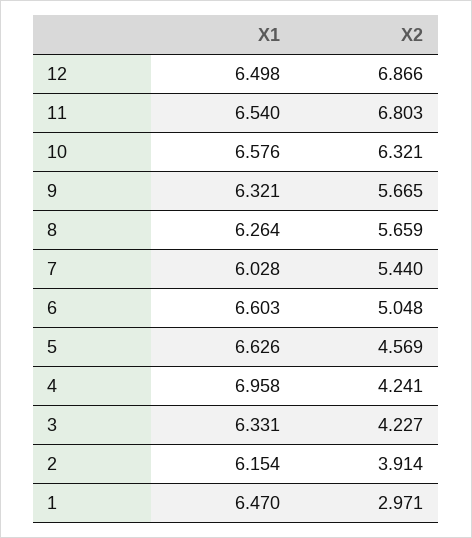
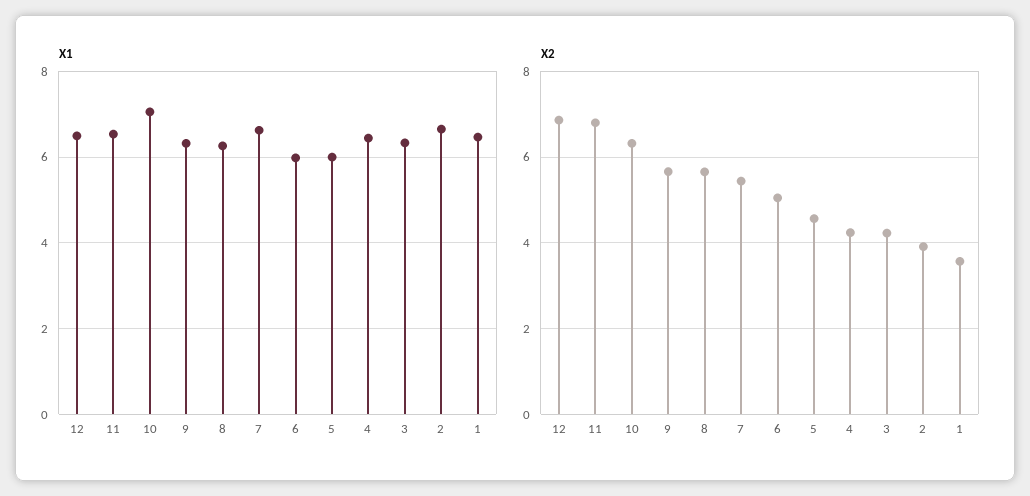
X1, 10: 6.576 -> 7
X1, 7: 6.028 -> 6.6
X1, 6: 6.603 -> 6
X1, 5: 6.626 -> 6
X1, 4: 6.958 -> 6.4
X1, 2: 6.154 -> 6.6
X2, 1: 2.971 -> 3.6

